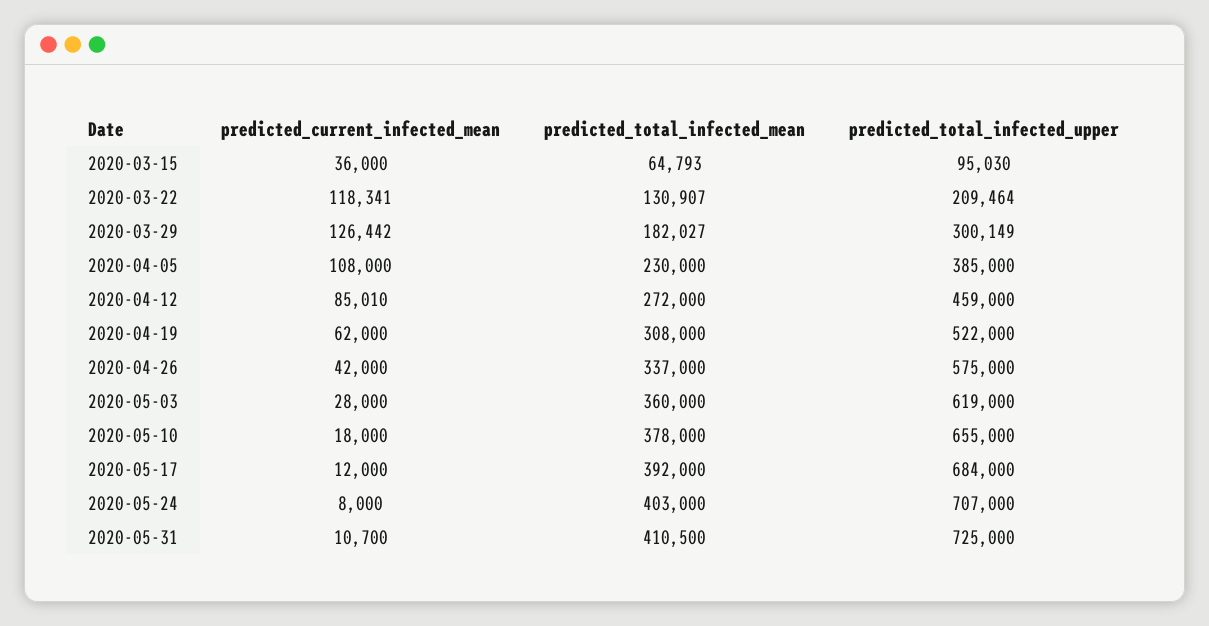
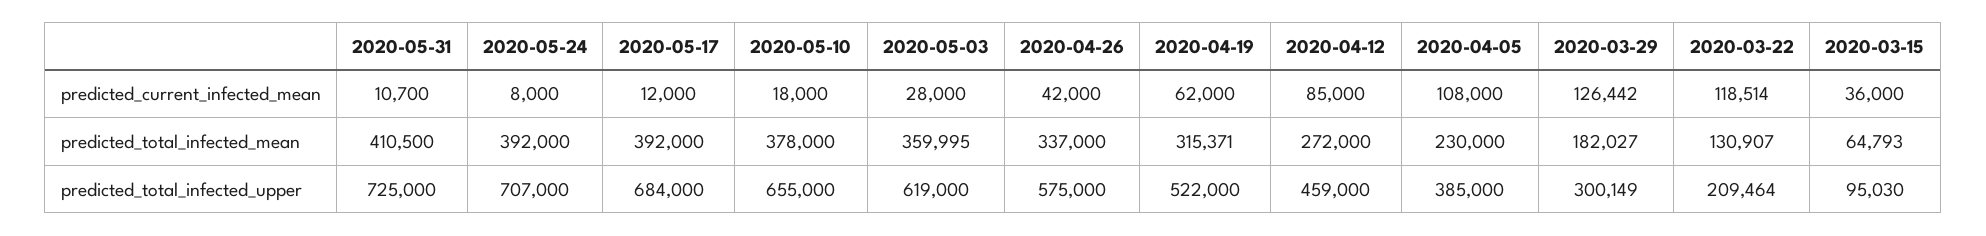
predicted_current_infected_mean, 2020-03-22: 118341 -> 118514
predicted_current_infected_mean, 2020-04-12: 85010 -> 85000
predicted_total_infected_mean, 2020-04-19: 308000 -> 315371
predicted_total_infected_mean, 2020-05-03: 360000 -> 359995
predicted_total_infected_mean, 2020-05-24: 403000 -> 392000

